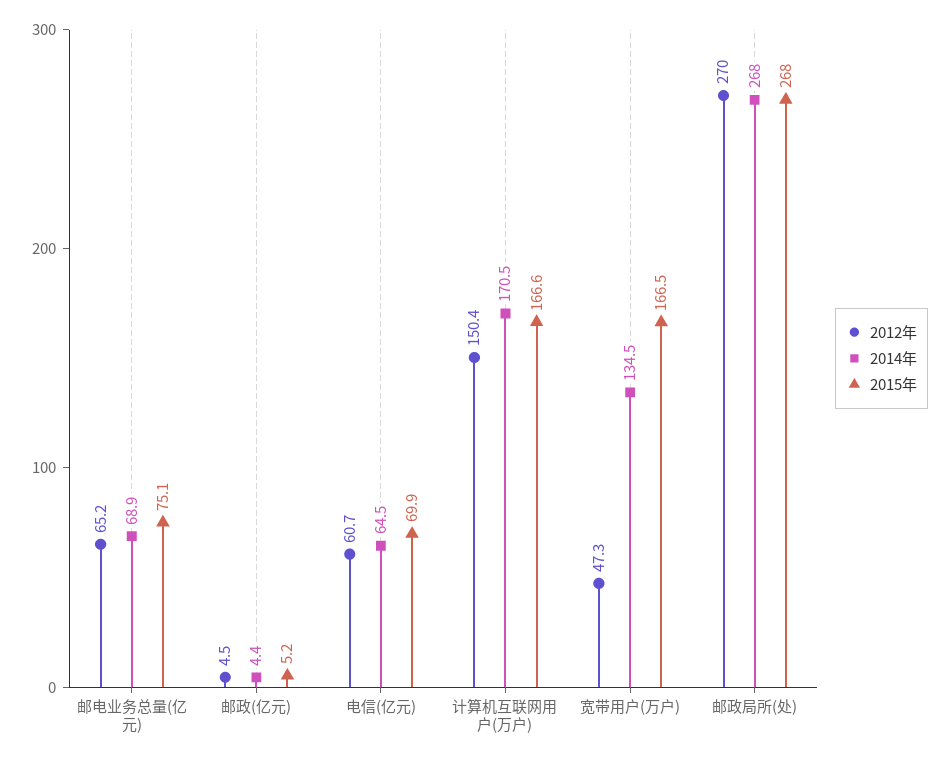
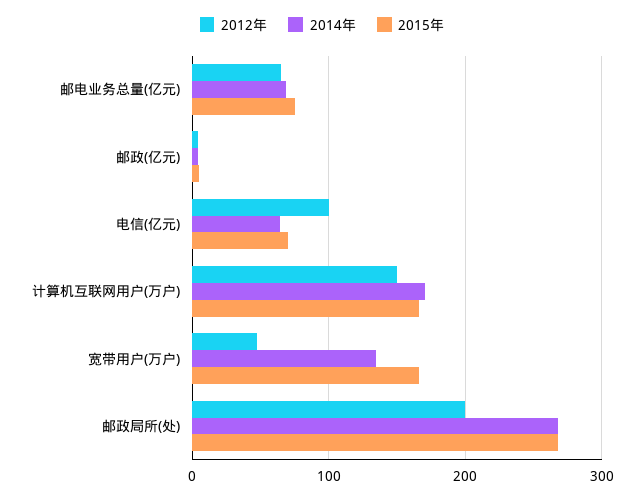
2012年, 电信(亿元): 60.7 -> 100
2012年, 邮政局所(处): 270 -> 200

